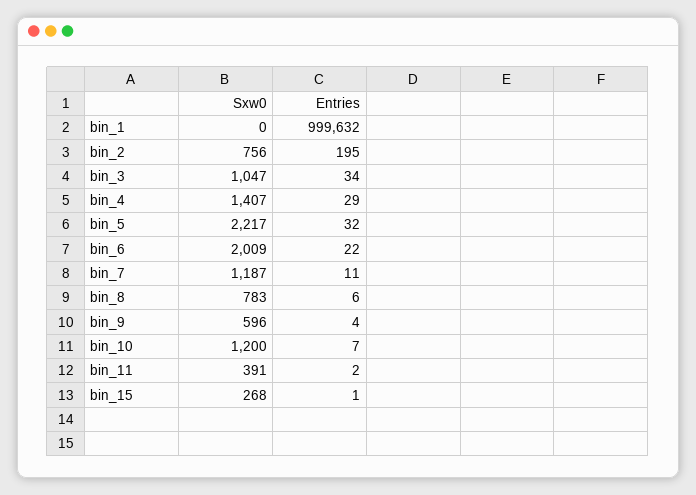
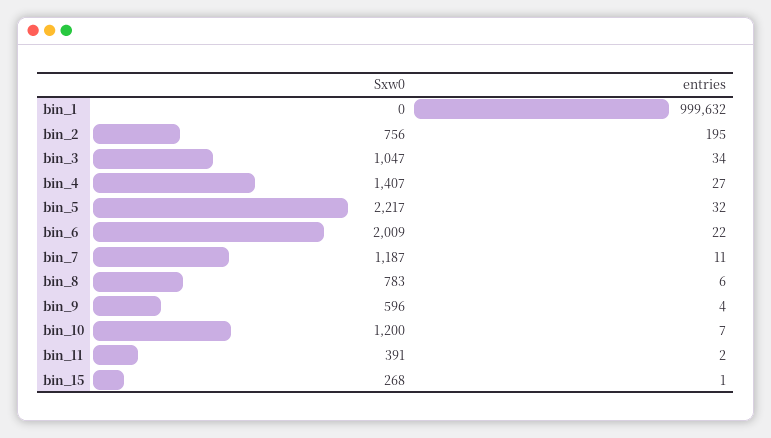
Entries, bin_4: 29 -> 27

